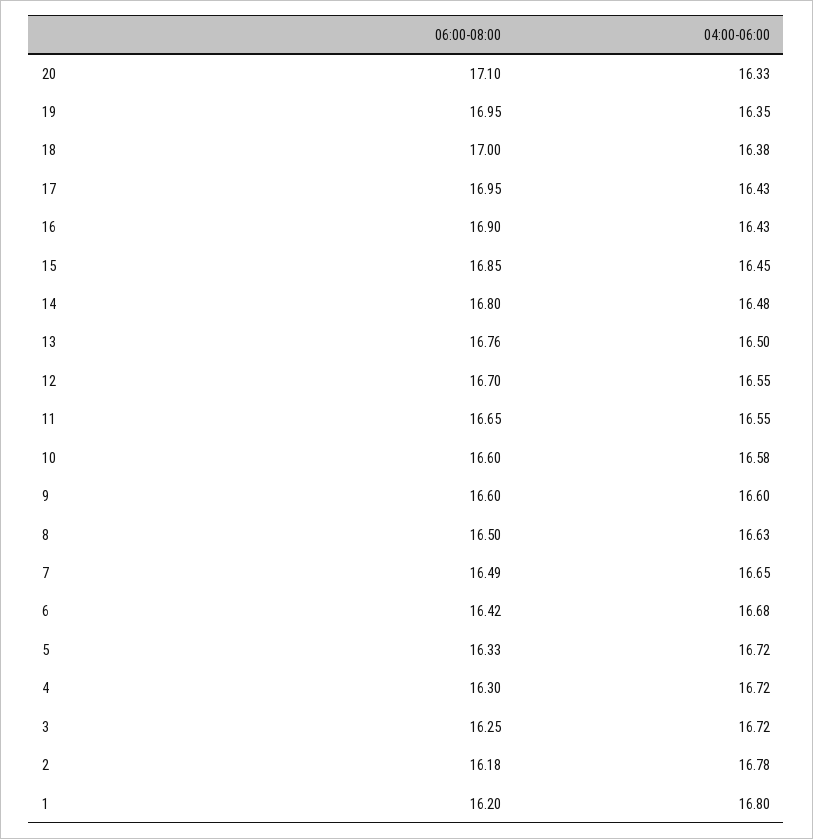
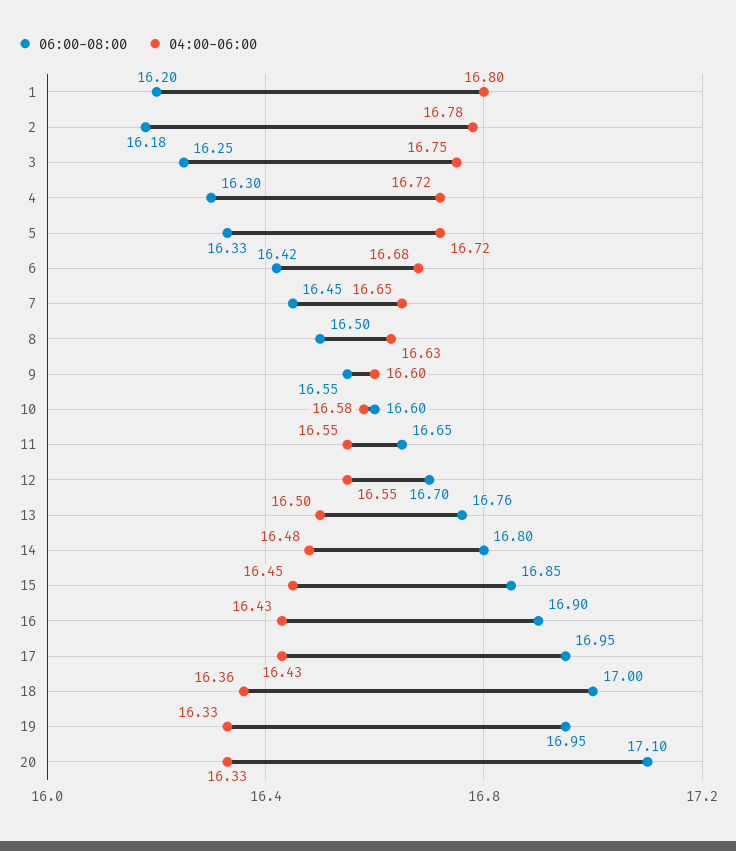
04:00-06:00, 19: 16.35 -> 16.33
04:00-06:00, 18: 16.38 -> 16.36
06:00-08:00, 9: 16.6 -> 16.55
06:00-08:00, 7: 16.49 -> 16.45
04:00-06:00, 3: 16.72 -> 16.75

